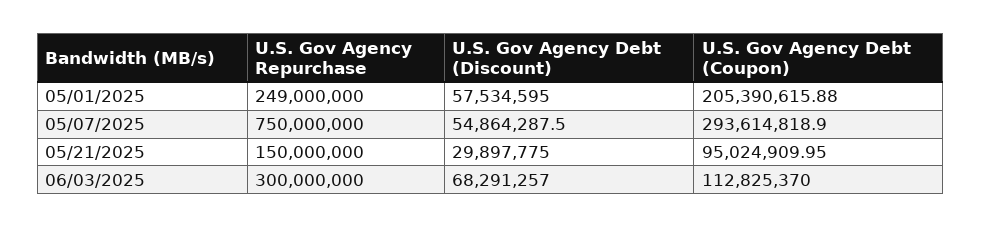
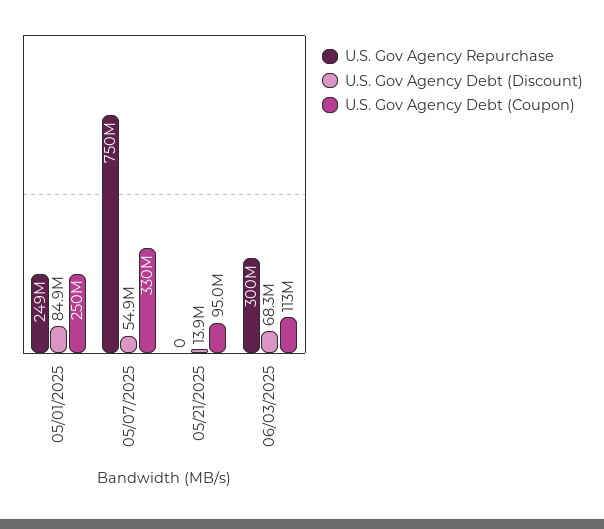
U.S. Gov Agency Debt (Discount), 05/01/2025: 57534595 -> 84900000
U.S. Gov Agency Debt (Coupon), 05/01/2025: 205390615.88 -> 250000000
U.S. Gov Agency Debt (Coupon), 05/07/2025: 293614818.9 -> 330000000
U.S. Gov Agency Repurchase, 05/21/2025: 150000000 -> 0
U.S. Gov Agency Debt (Discount), 05/21/2025: 29897775 -> 13900000

